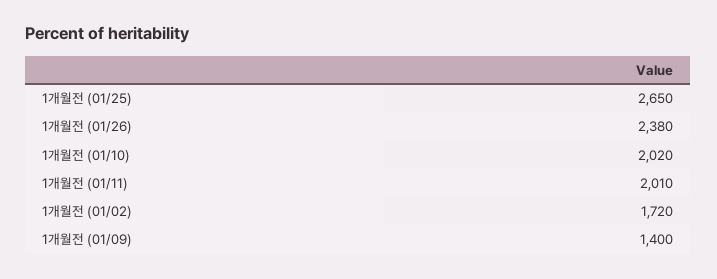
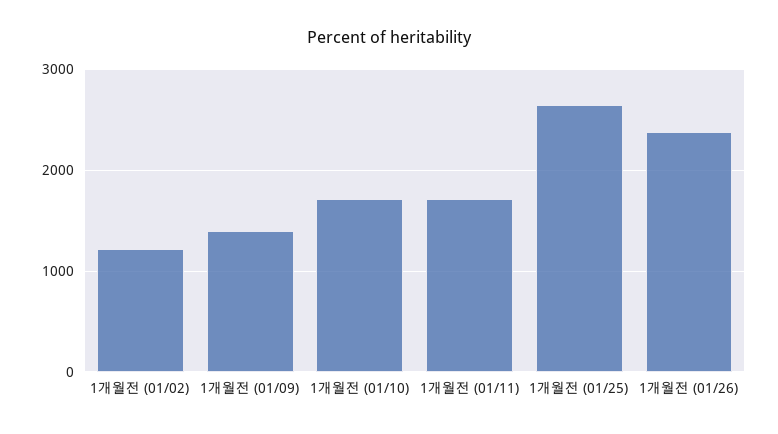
1개월전 (01/10): 2020 -> 1700
1개월전 (01/11): 2010 -> 1700
1개월전 (01/02): 1720 -> 1200

